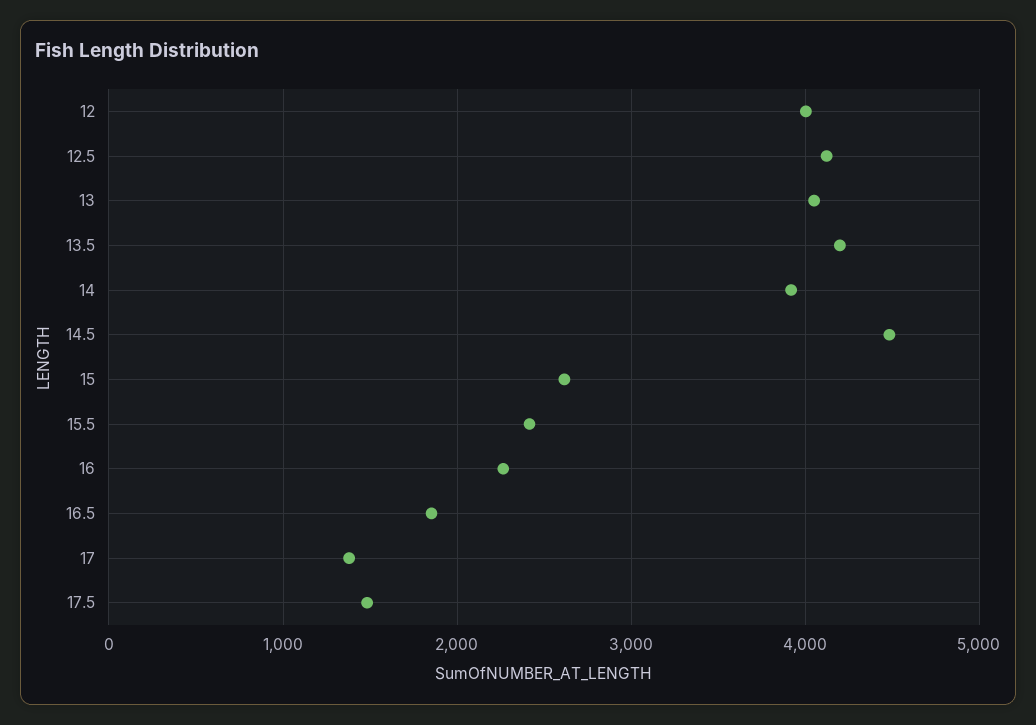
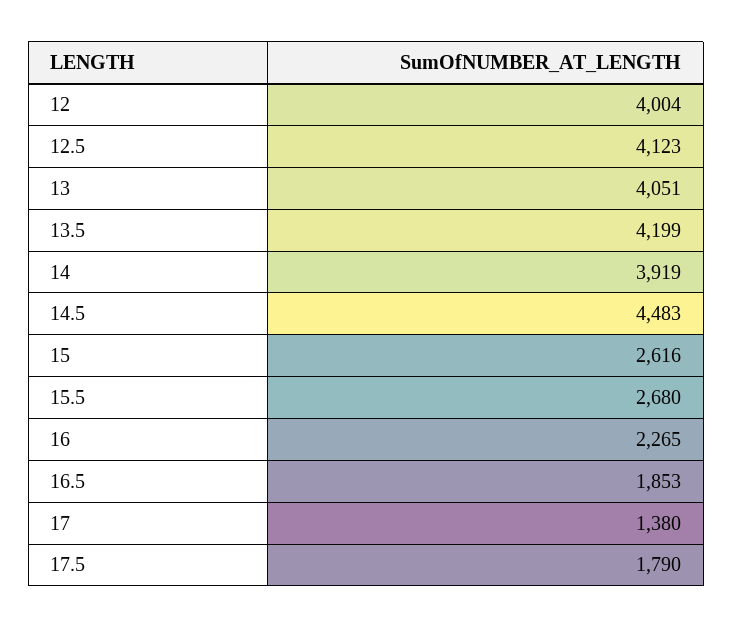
15.5: 2400 -> 2680
17.5: 1500 -> 1790

